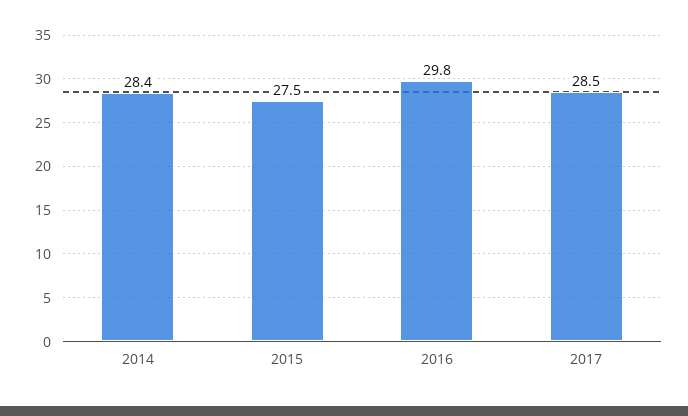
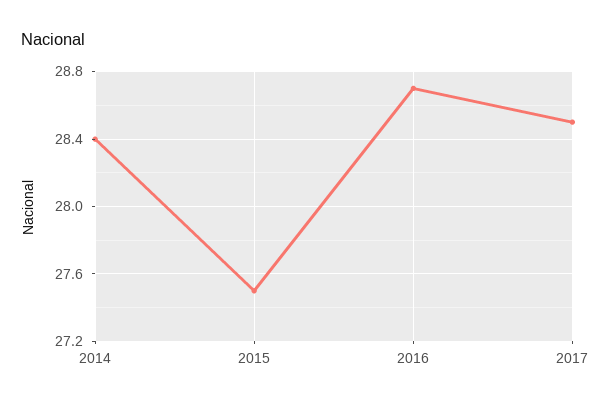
2016: 29.8 -> 28.7

